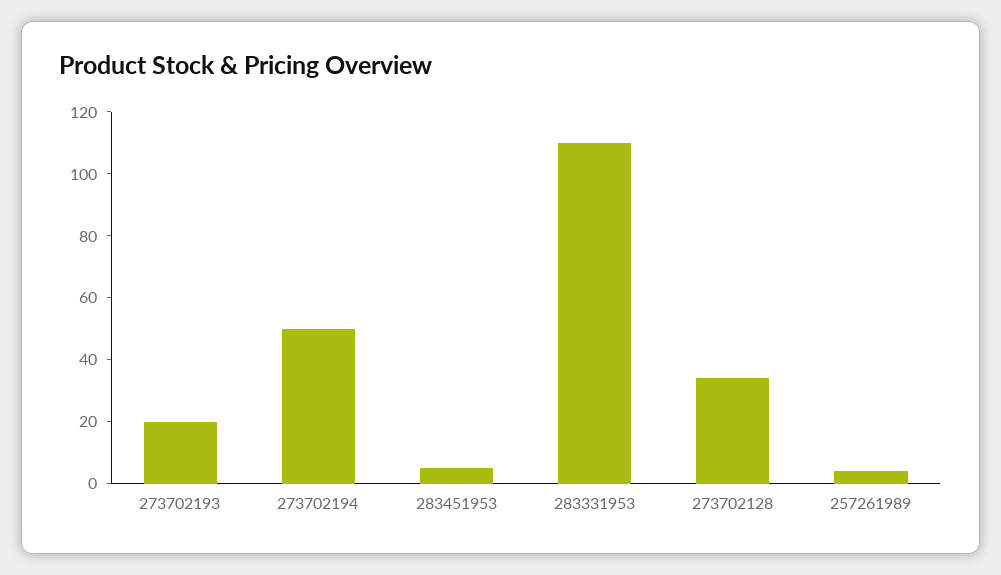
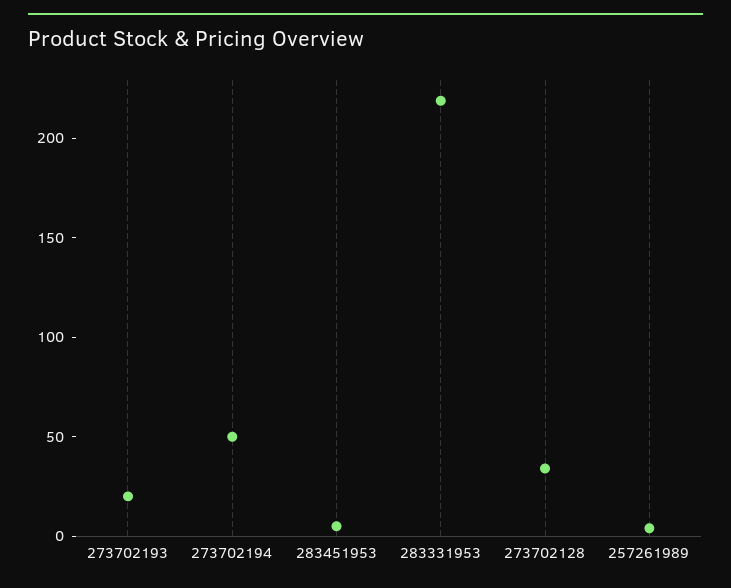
283331953: 110 -> 220

